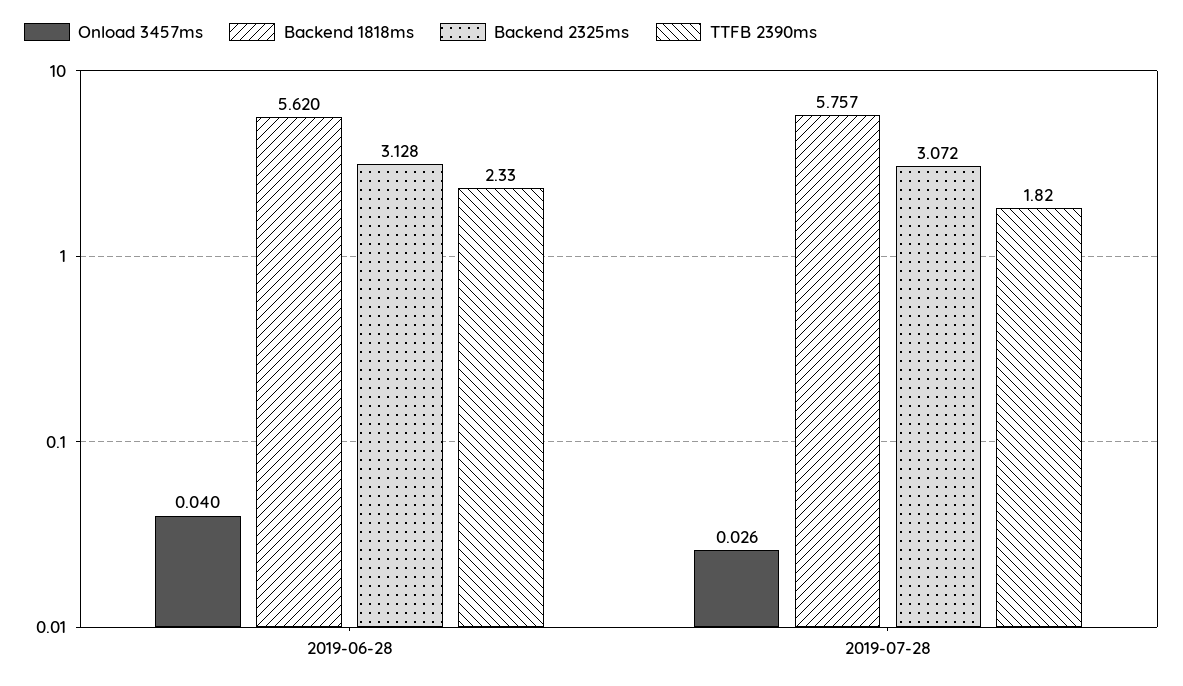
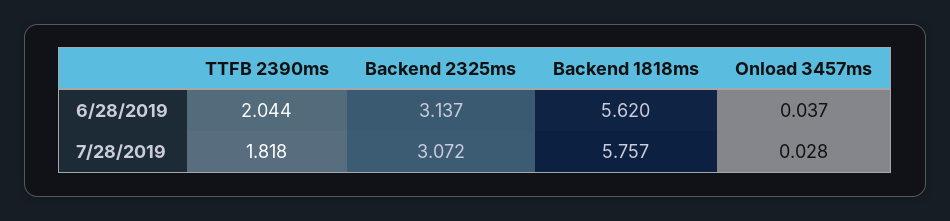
Onload 3457ms, 2019-06-28: 0.04 -> 0.037
Backend 2325ms, 2019-06-28: 3.128 -> 3.137
TTFB 2390ms, 2019-06-28: 2.33 -> 2.044
Onload 3457ms, 2019-07-28: 0.026 -> 0.028

